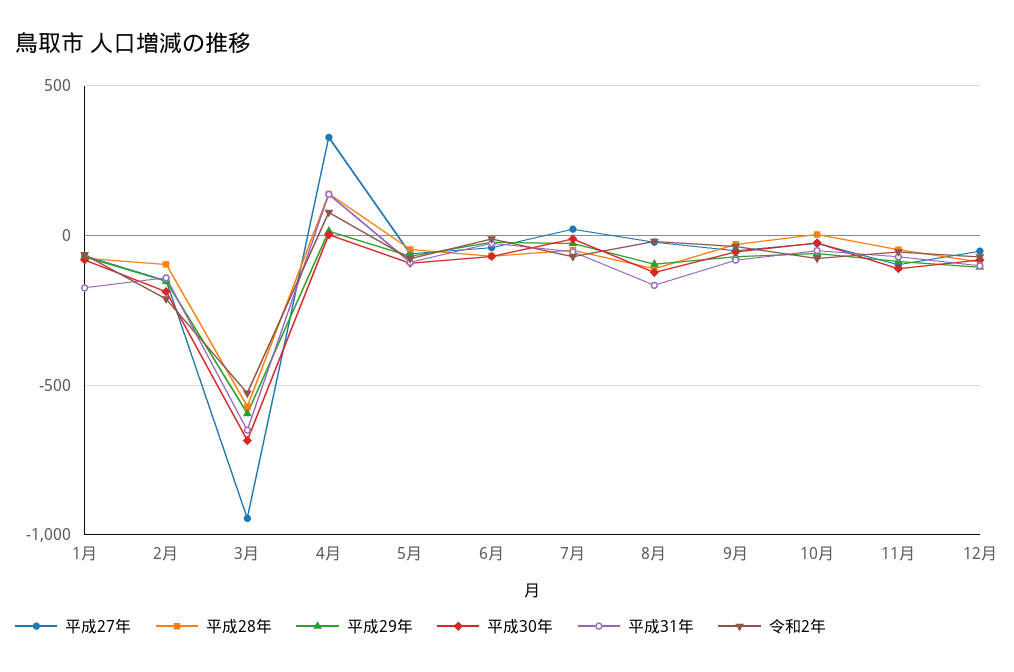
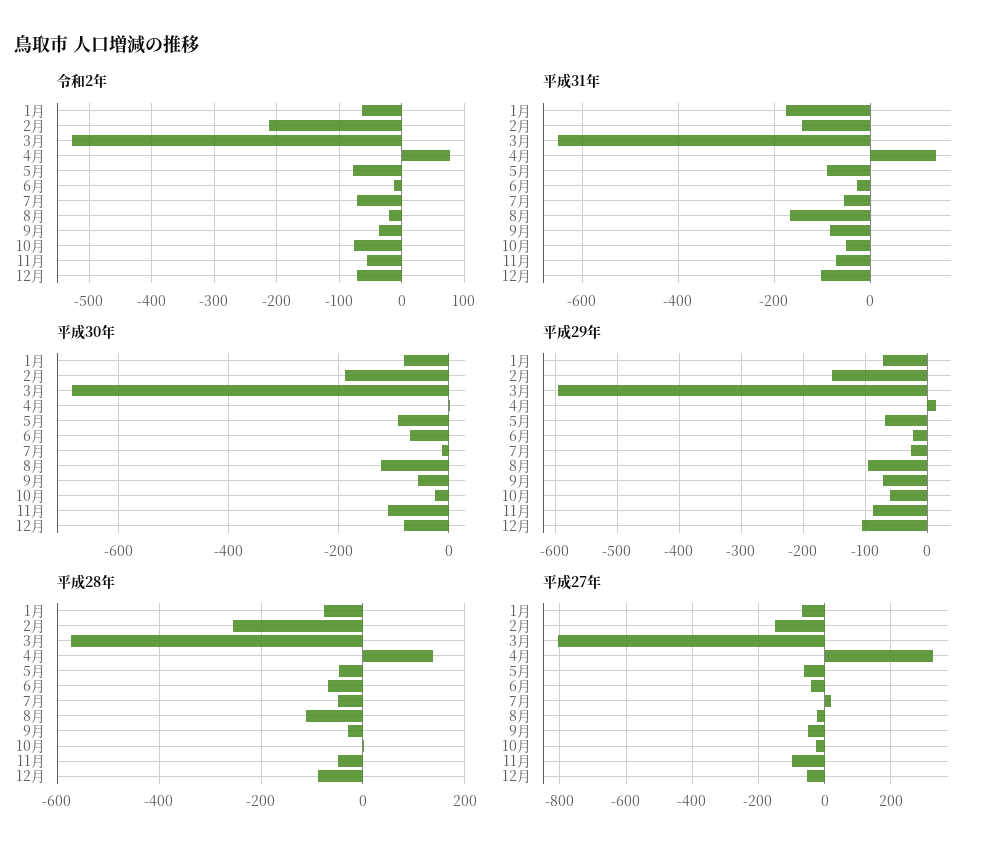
平成28年, 2月: -100 -> -260
平成27年, 3月: -950 -> -800

